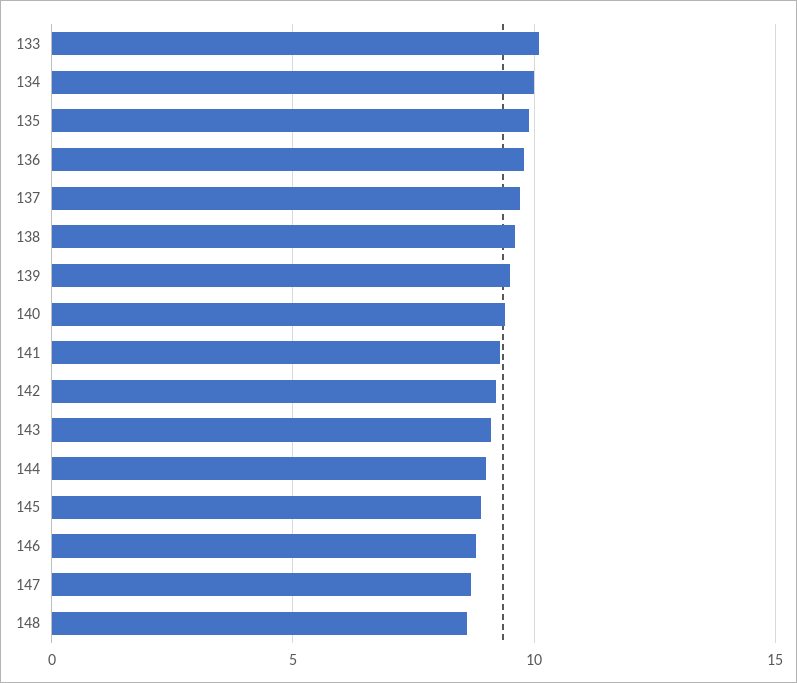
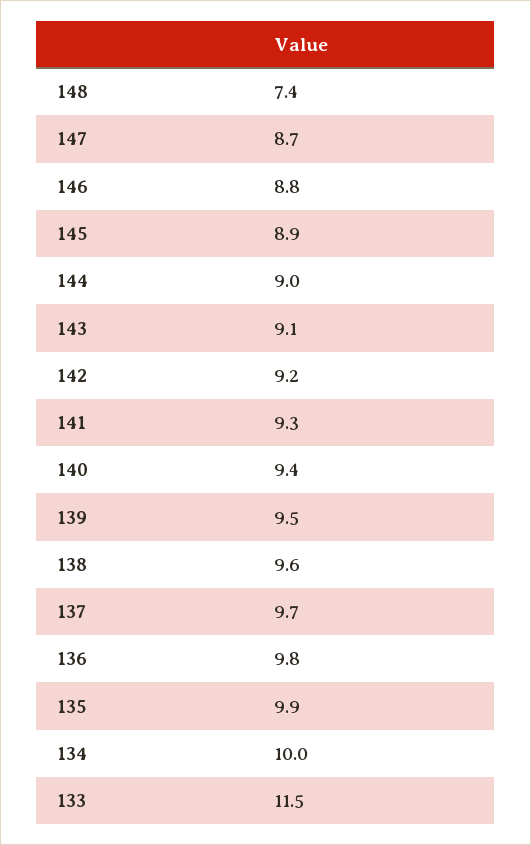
133: 10 -> 11.5
148: 8.5 -> 7.4

